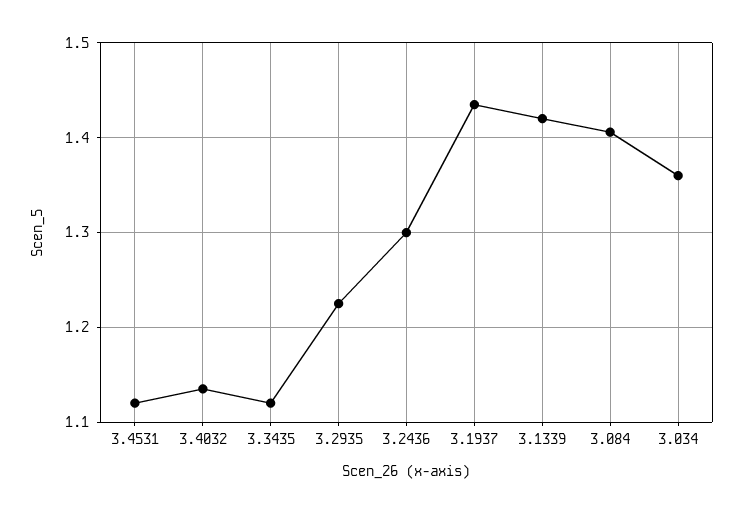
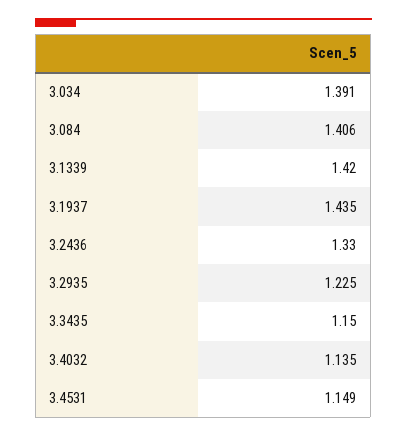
3.4531: 1.12 -> 1.149
3.3435: 1.12 -> 1.15
3.2436: 1.3 -> 1.33
3.034: 1.36 -> 1.391

